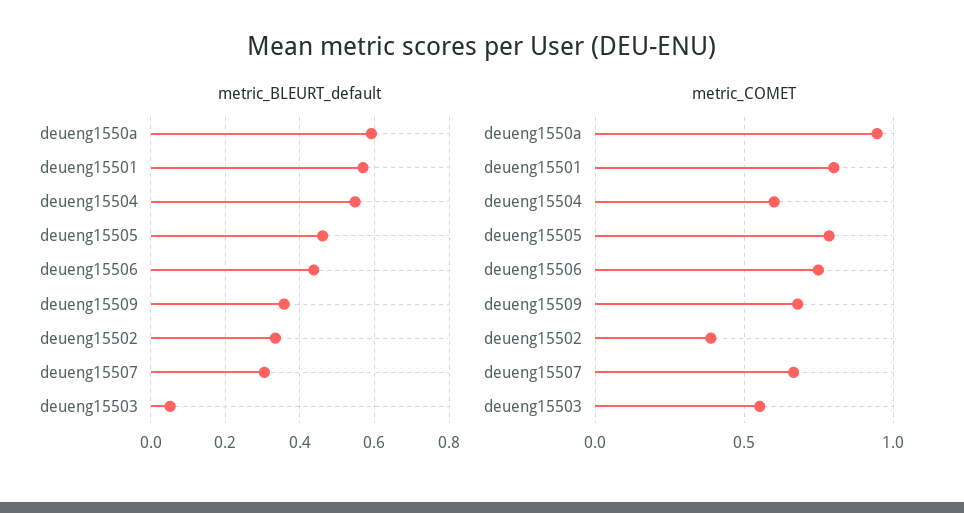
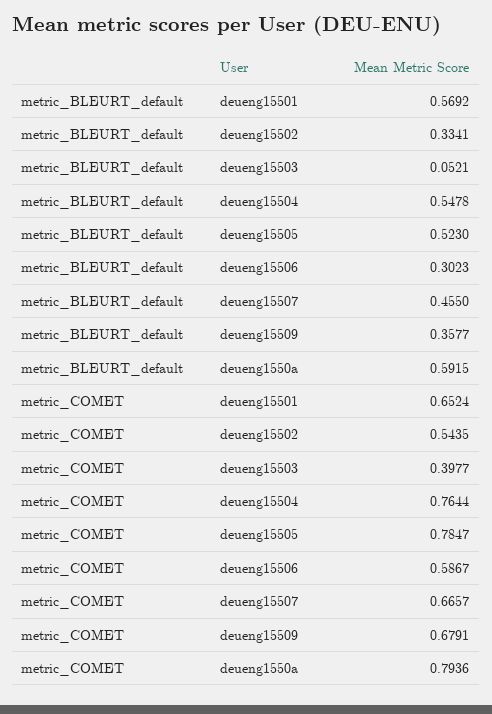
metric_BLEURT_default, deueng15505: 0.46 -> 0.523
metric_BLEURT_default, deueng15506: 0.44 -> 0.3023
metric_BLEURT_default, deueng15507: 0.3 -> 0.455
metric_COMET, deueng1550a: 0.95 -> 0.7936
metric_COMET, deueng15501: 0.8 -> 0.6524
metric_COMET, deueng15504: 0.6 -> 0.7644
metric_COMET, deueng15506: 0.75 -> 0.5867
metric_COMET, deueng15502: 0.4 -> 0.5435
metric_COMET, deueng15503: 0.55 -> 0.3977

